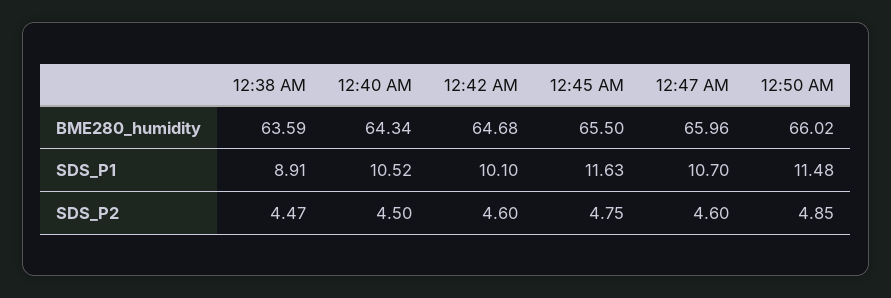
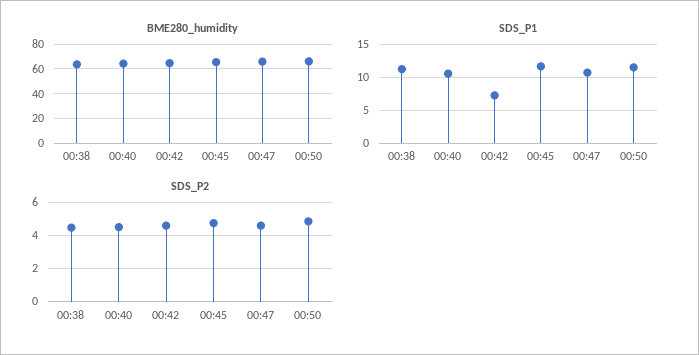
SDS_P1, 12:38 AM: 8.91 -> 11
SDS_P1, 12:42 AM: 10.1 -> 7

